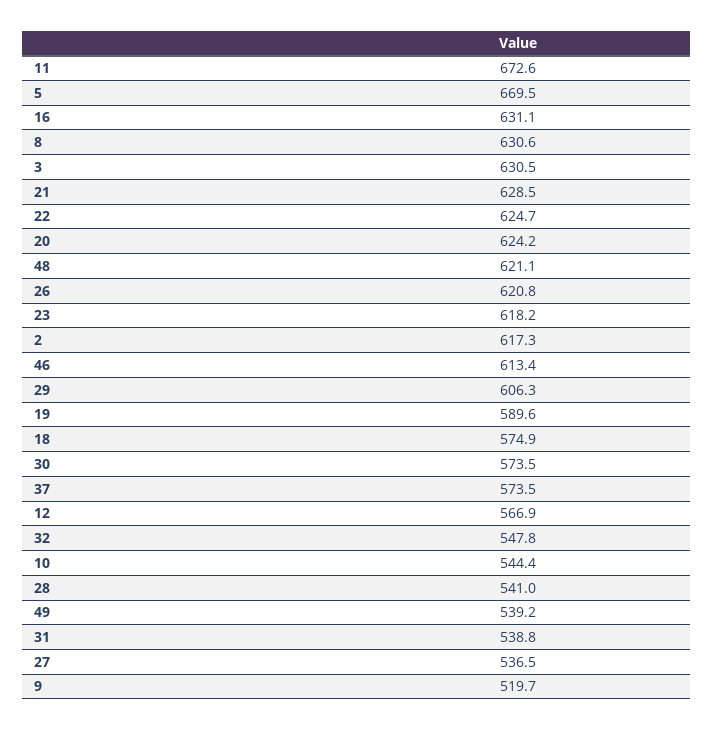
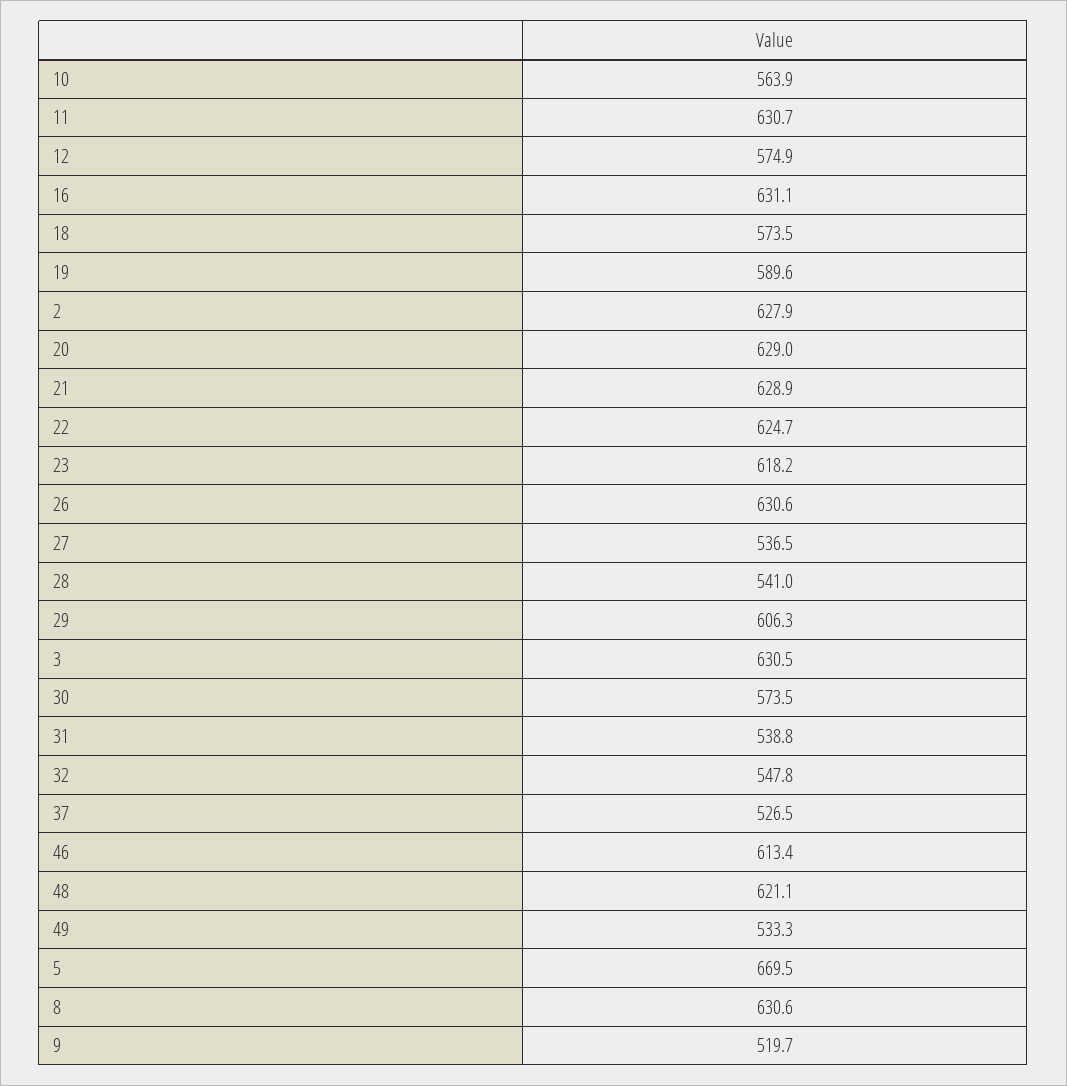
11: 672.6 -> 630.7
21: 628.5 -> 628.9
20: 624.2 -> 629
26: 620.8 -> 630.6
2: 617.3 -> 627.9
18: 574.9 -> 573.5
37: 573.5 -> 526.5
12: 566.9 -> 574.9
10: 544.4 -> 563.9
49: 539.2 -> 533.3

